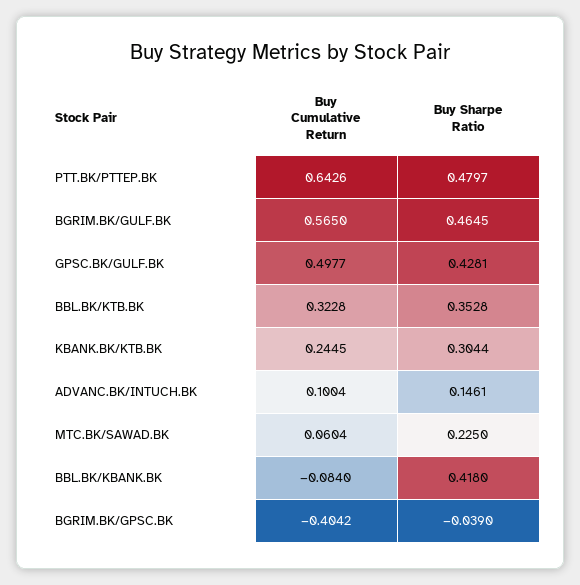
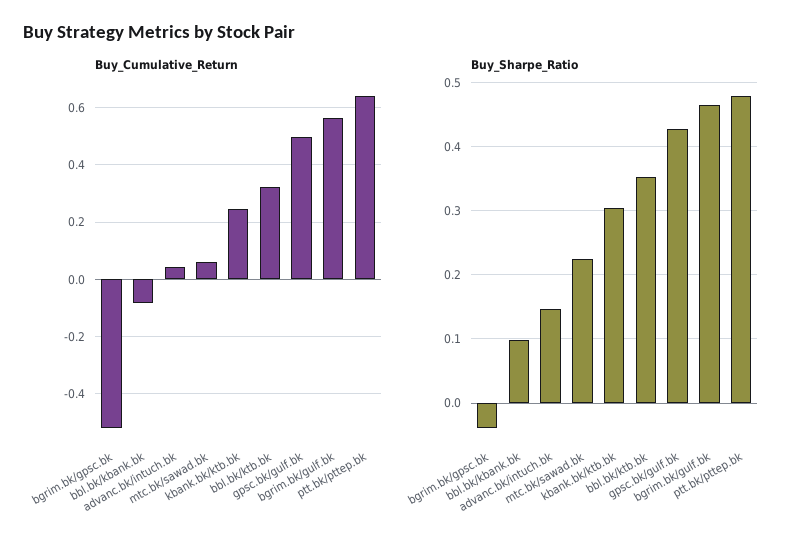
Buy Cumulative Return, ADVANC.BK/INTUCH.BK: 0.1004 -> 0.05
Buy Sharpe Ratio, BBL.BK/KBANK.BK: 0.418 -> 0.1
Buy Cumulative Return, BGRIM.BK/GPSC.BK: -0.4042 -> -0.525

